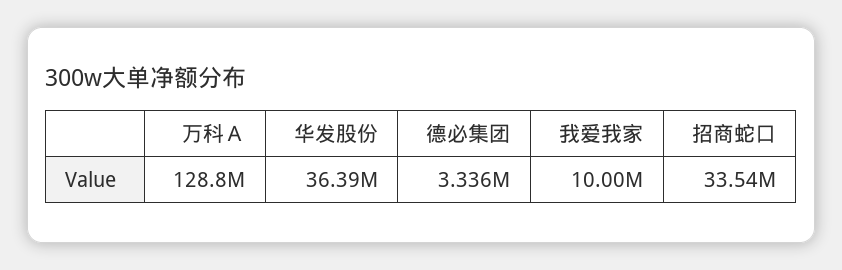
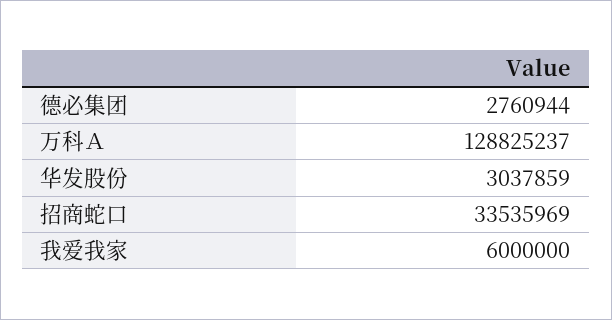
华发股份: 36390000 -> 3037859
德必集团: 3336000 -> 2760944
我爱我家: 10000000 -> 6000000

